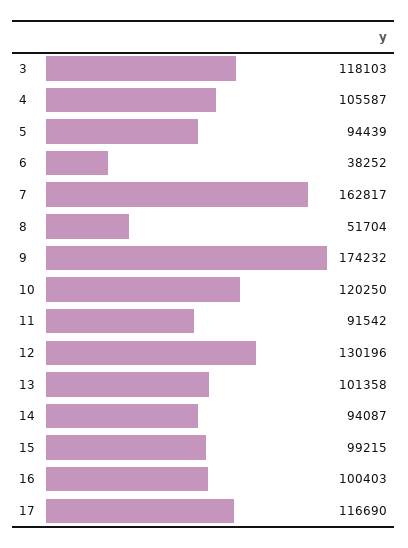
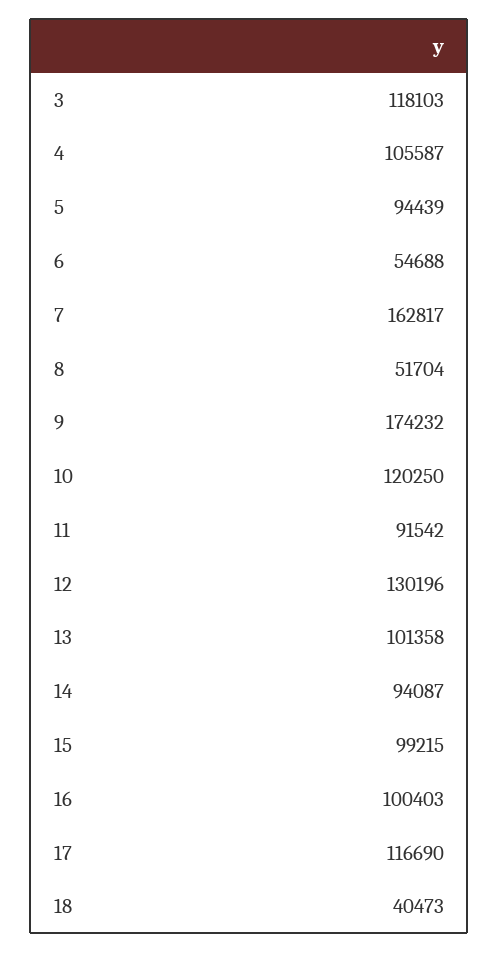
6: 38252 -> 54688
18: none -> 40473

